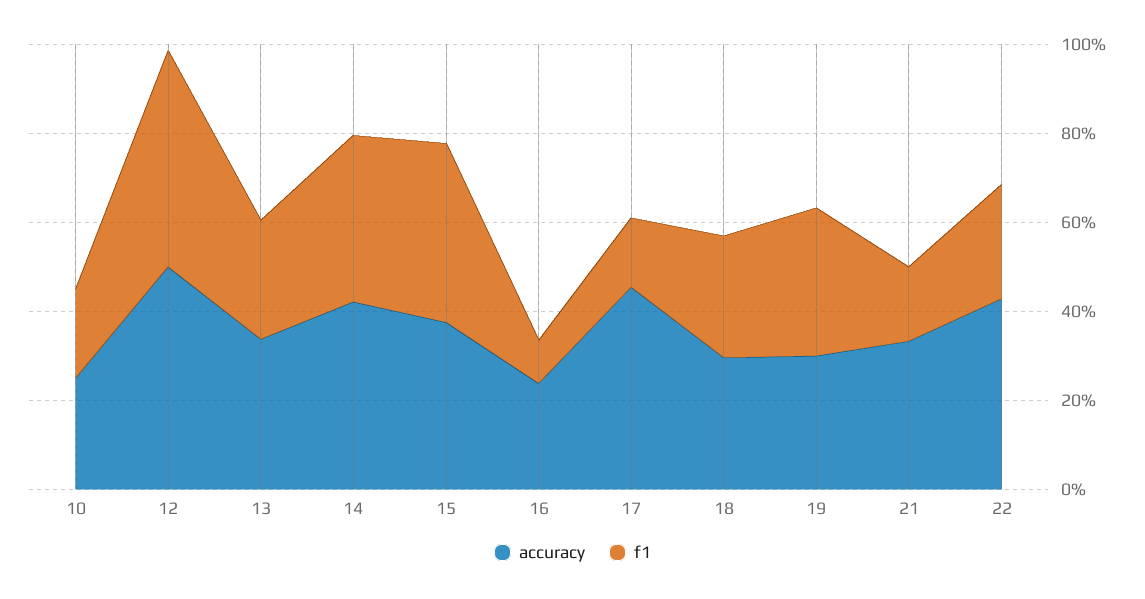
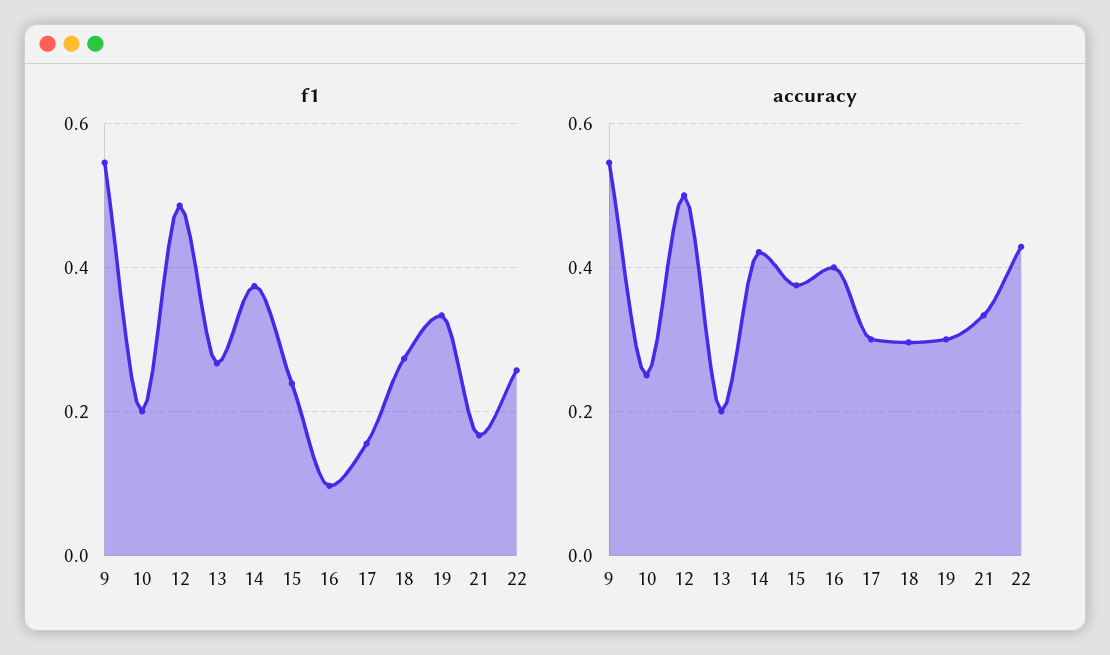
accuracy, 13: 0.35 -> 0.2
f1, 15: 0.4 -> 0.24
accuracy, 16: 0.25 -> 0.4
accuracy, 17: 0.45 -> 0.3
f1, 9: none -> 0.54
accuracy, 9: none -> 0.54

